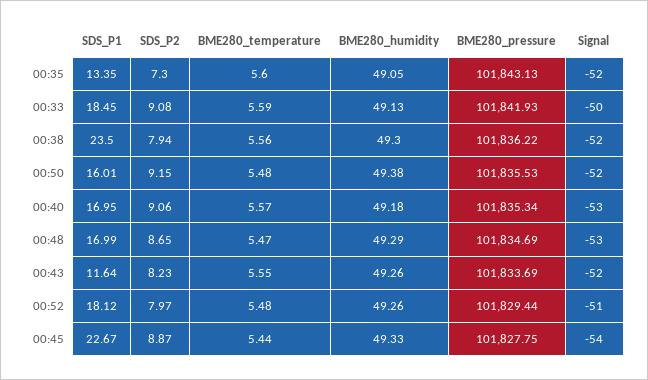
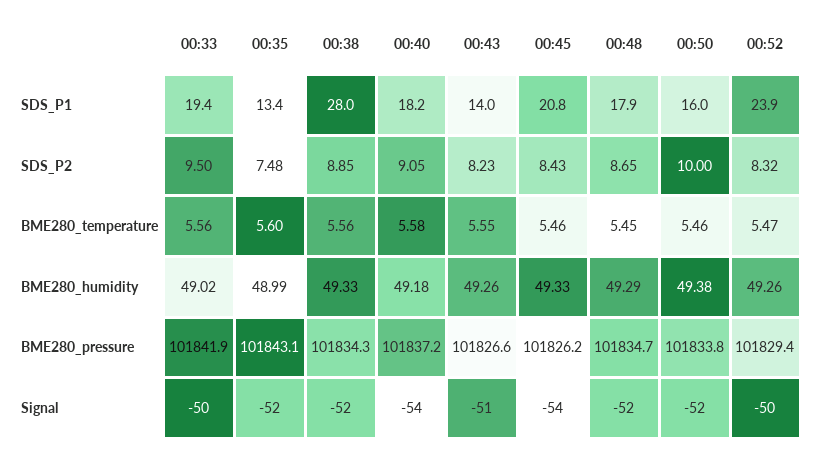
SDS_P2, 00:35: 7.3 -> 7.48
BME280_humidity, 00:35: 49.05 -> 48.99
SDS_P1, 00:33: 18.45 -> 19.4
SDS_P2, 00:33: 9.08 -> 9.5
BME280_temperature, 00:33: 5.59 -> 5.56
BME280_humidity, 00:33: 49.13 -> 49.02
SDS_P1, 00:38: 23.5 -> 28
SDS_P2, 00:38: 7.94 -> 8.85
BME280_humidity, 00:38: 49.3 -> 49.33
BME280_pressure, 00:38: 101836.22 -> 101834.3
SDS_P2, 00:50: 9.15 -> 10
BME280_temperature, 00:50: 5.48 -> 5.46
BME280_pressure, 00:50: 101835.53 -> 101833.8
SDS_P1, 00:40: 16.95 -> 18.2
SDS_P2, 00:40: 9.06 -> 9.05
BME280_temperature, 00:40: 5.57 -> 5.58
BME280_pressure, 00:40: 101835.34 -> 101837.2
Signal, 00:40: -53 -> -54
SDS_P1, 00:48: 16.99 -> 17.9
BME280_temperature, 00:48: 5.47 -> 5.45
Signal, 00:48: -53 -> -52
SDS_P1, 00:43: 11.64 -> 14
BME280_pressure, 00:43: 101833.69 -> 101826.6
Signal, 00:43: -52 -> -51
SDS_P1, 00:52: 18.12 -> 23.9
SDS_P2, 00:52: 7.97 -> 8.32
BME280_temperature, 00:52: 5.48 -> 5.47
Signal, 00:52: -51 -> -50
SDS_P1, 00:45: 22.67 -> 20.8
SDS_P2, 00:45: 8.87 -> 8.43
BME280_temperature, 00:45: 5.44 -> 5.46
BME280_pressure, 00:45: 101827.75 -> 101826.2

